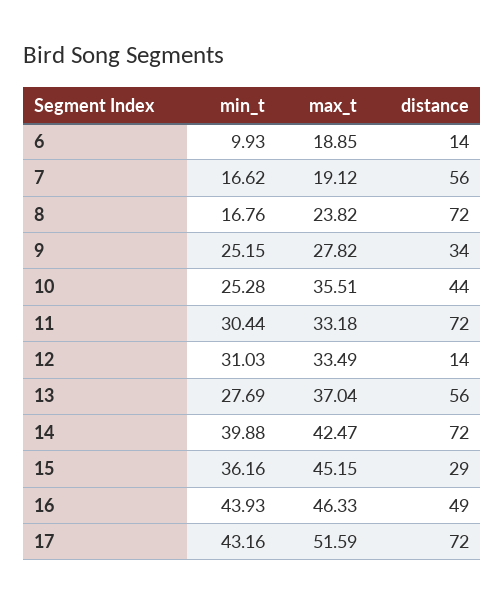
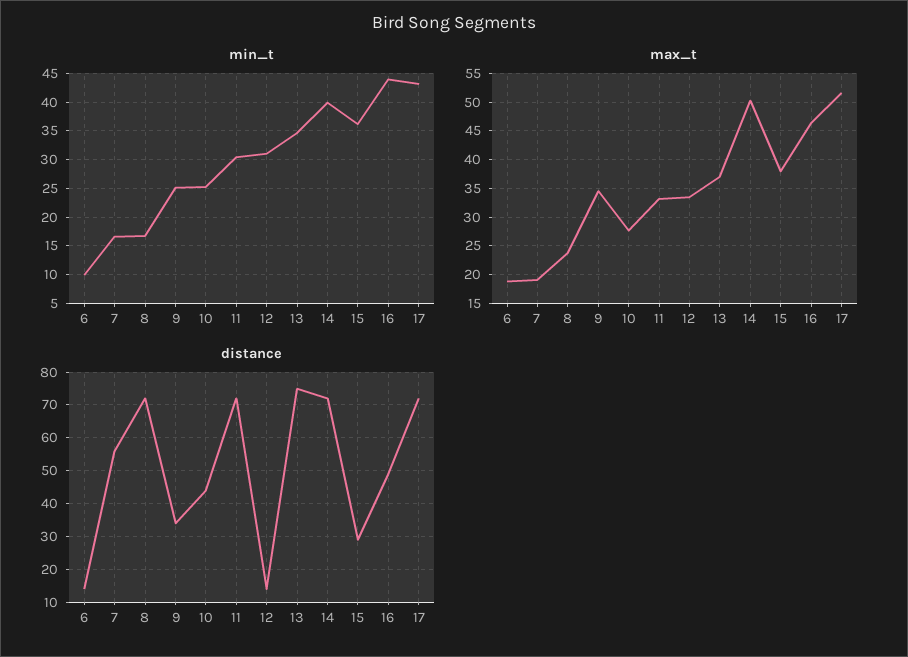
max_t, 9: 27.82 -> 35
max_t, 10: 35.51 -> 27.5
min_t, 13: 27.69 -> 35
distance, 13: 56 -> 75
max_t, 14: 42.47 -> 50
max_t, 15: 45.15 -> 37.5

